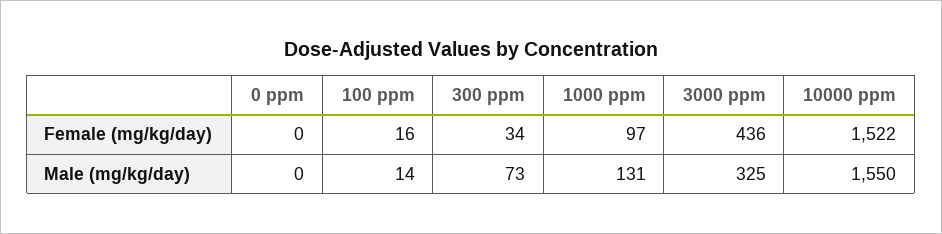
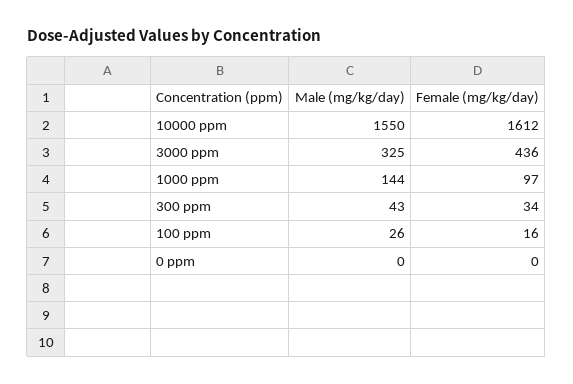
10000 ppm, Female (mg/kg/day): 1522 -> 1612
100 ppm, Male (mg/kg/day): 14 -> 26
300 ppm, Male (mg/kg/day): 73 -> 43
1000 ppm, Male (mg/kg/day): 131 -> 144

